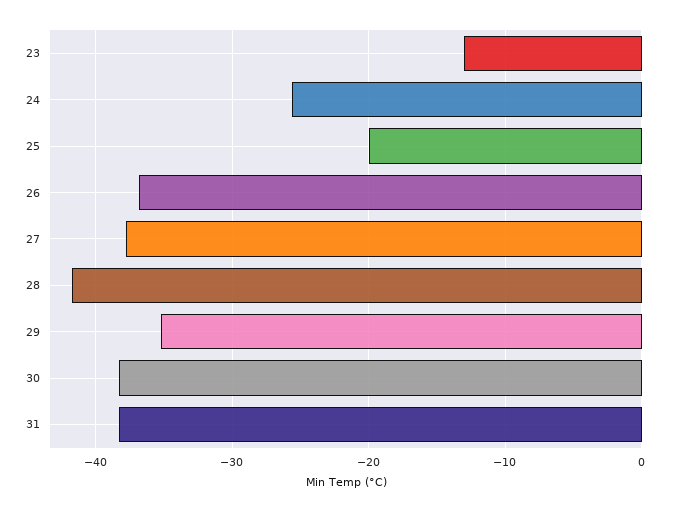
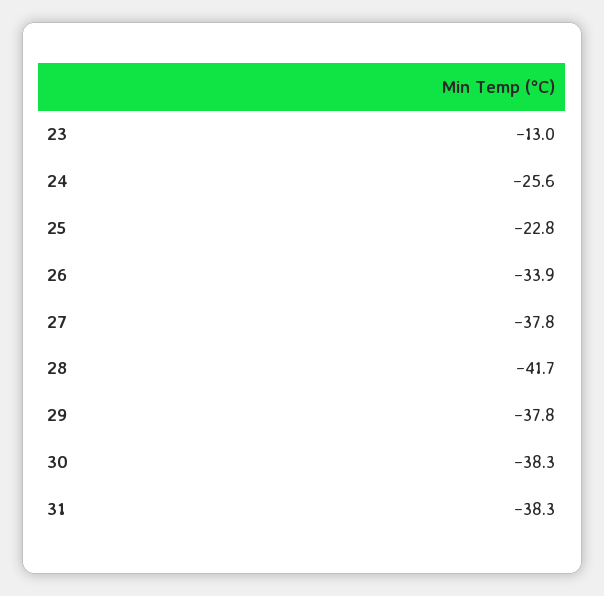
25: -20 -> -22.8
26: -37 -> -33.9
29: -35 -> -37.8

